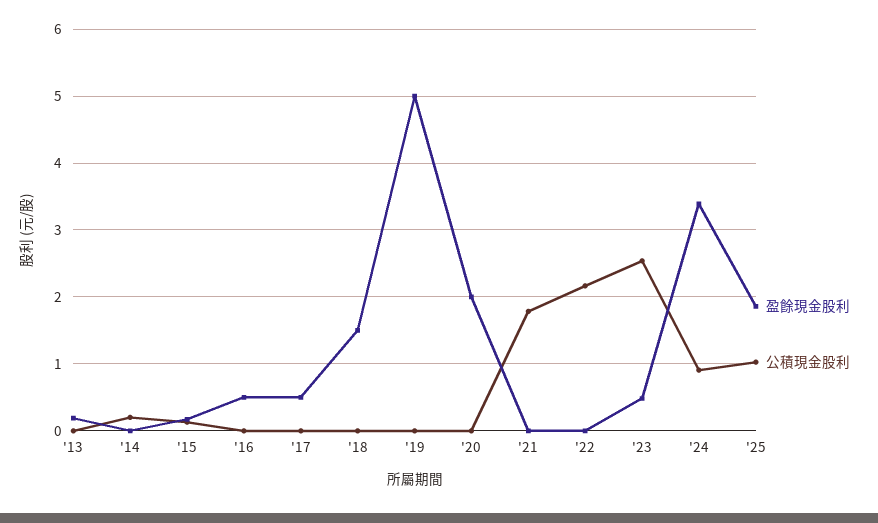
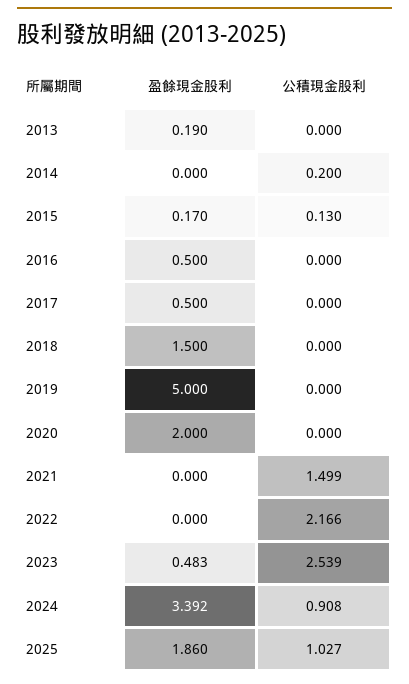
公積現金股利, '21: 1.8 -> 1.499

